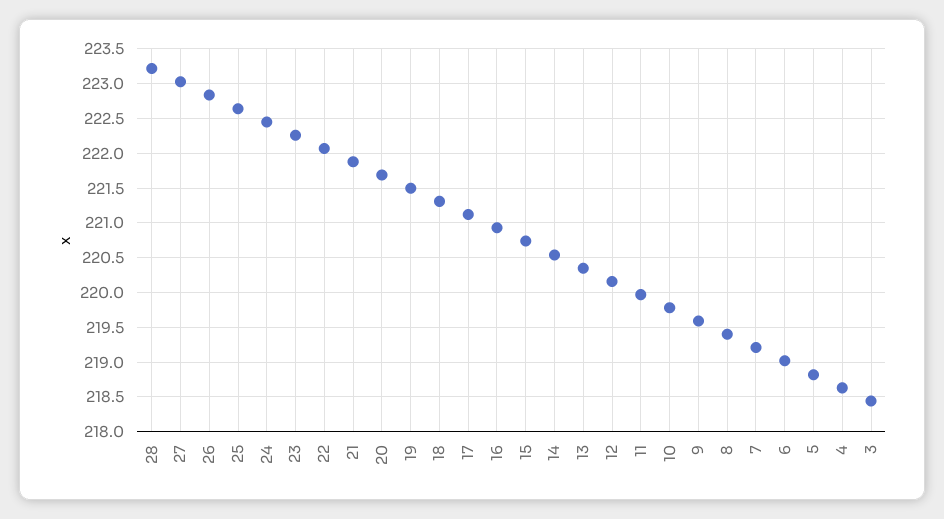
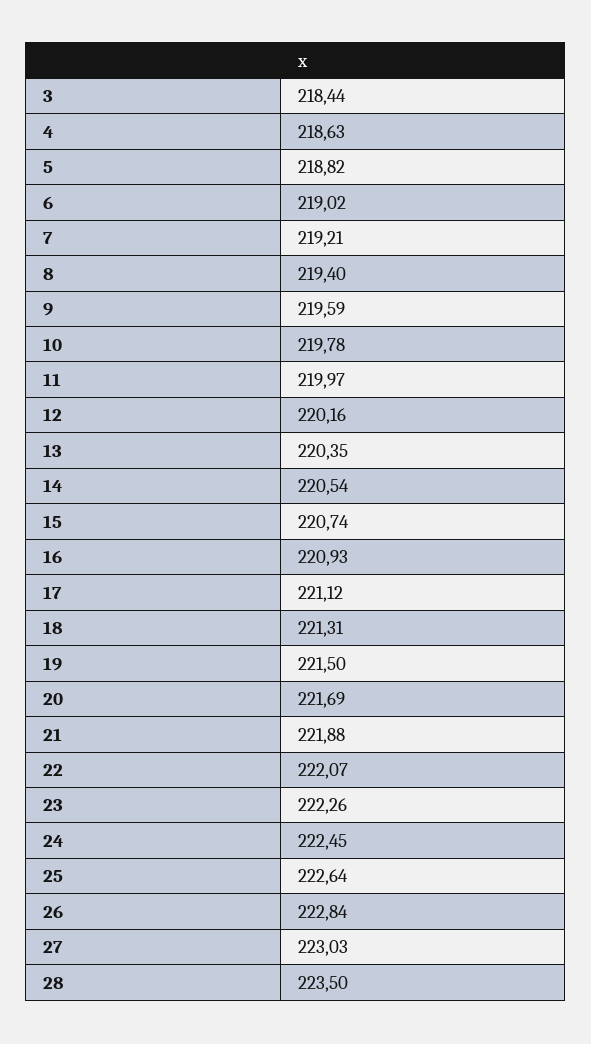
28: 223.2 -> 223.5

